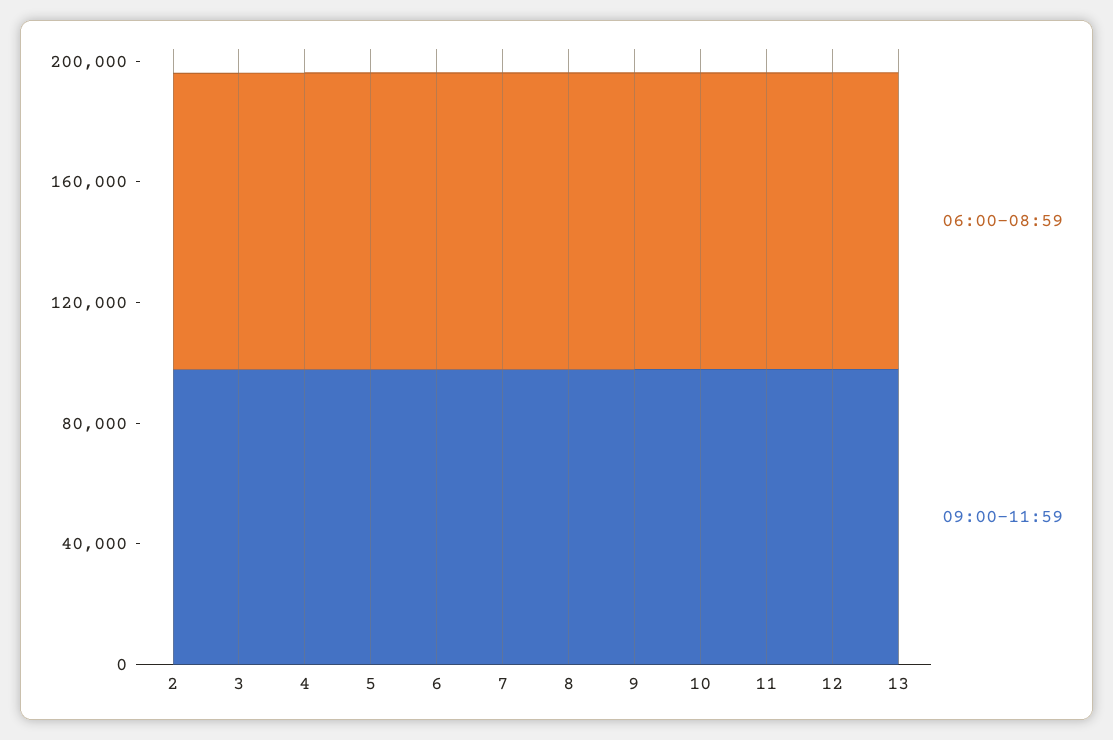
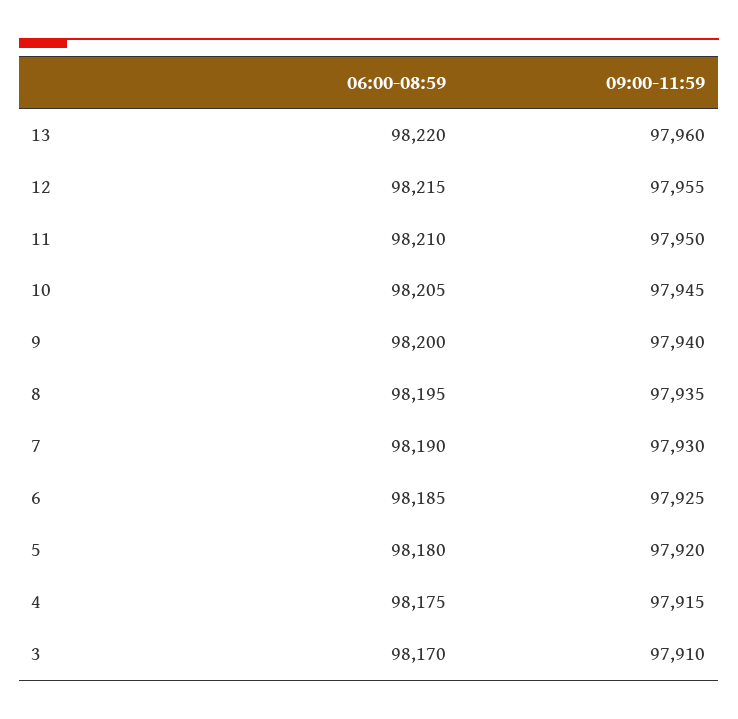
06:00-08:59, 2: 100000 -> none
09:00-11:59, 2: 100000 -> none

